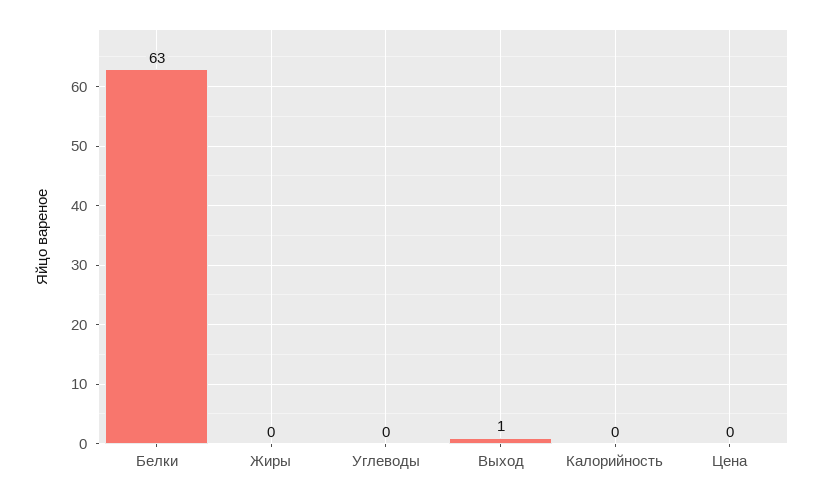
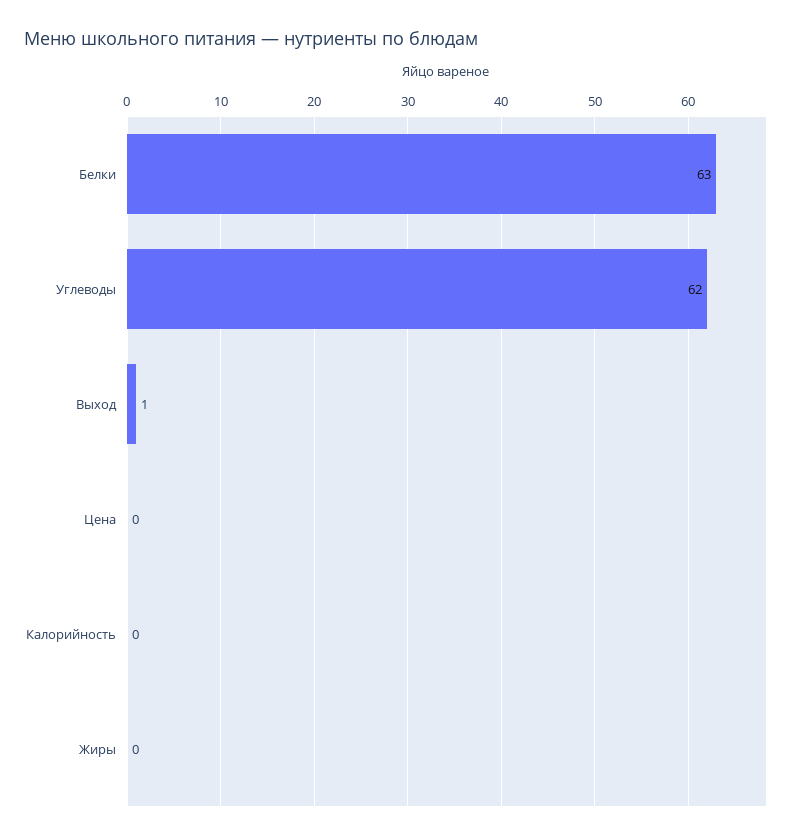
Углеводы: 0 -> 62

